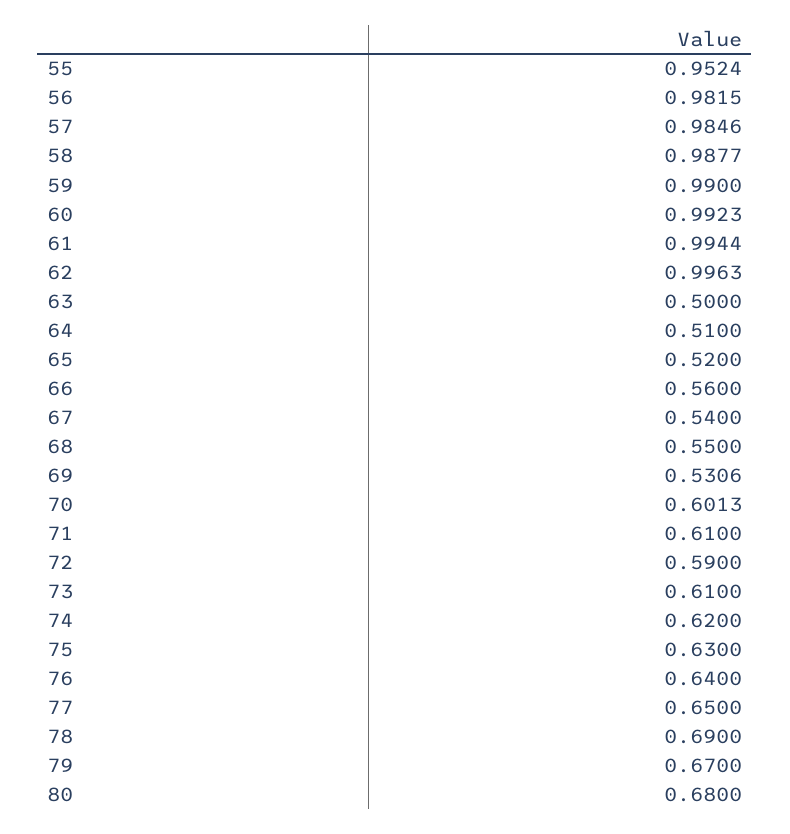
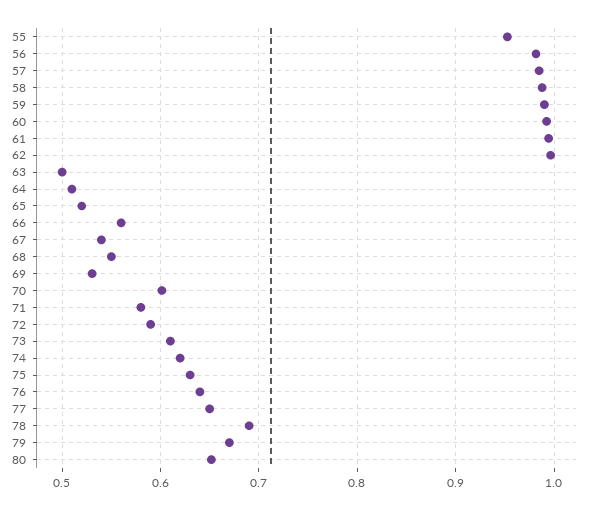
71: 0.61 -> 0.58
80: 0.68 -> 0.65

